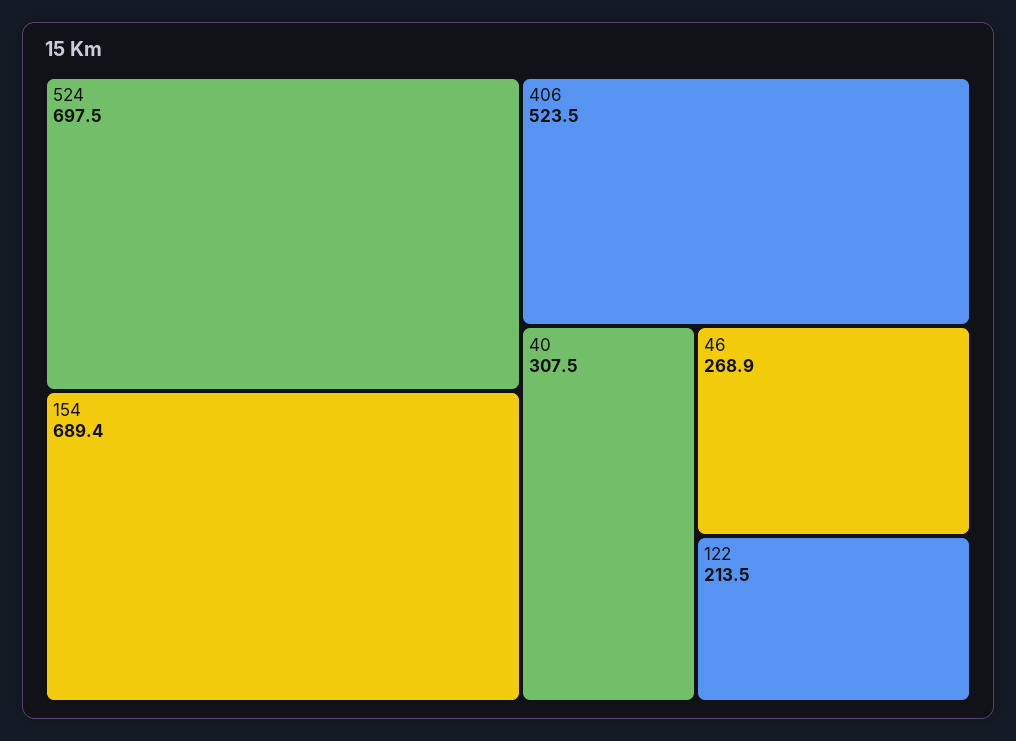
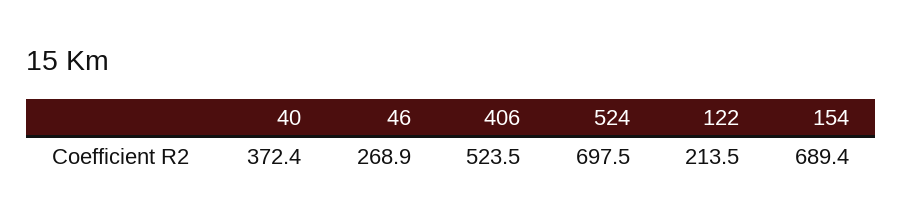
40: 307.5 -> 372.4

